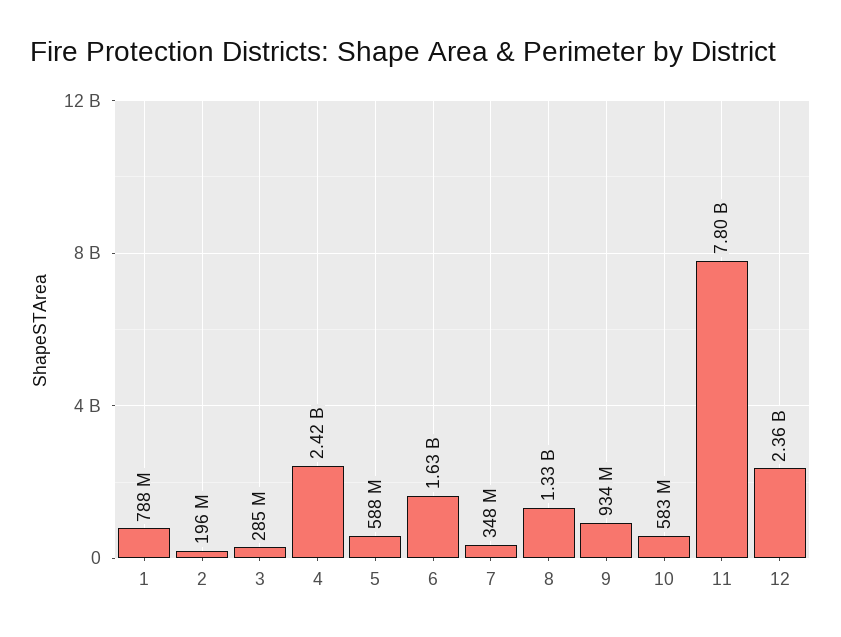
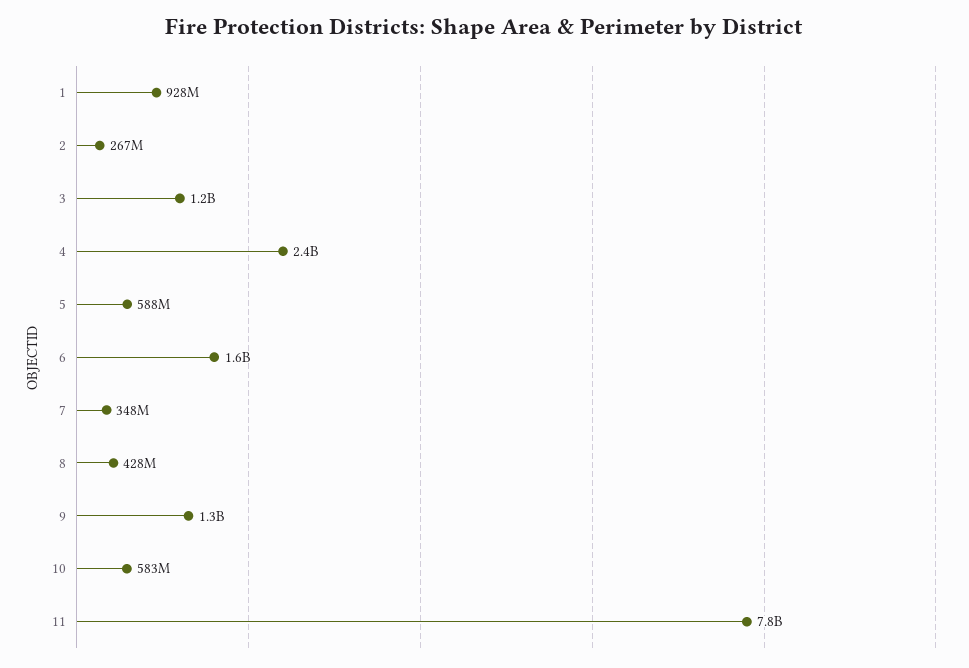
1: 788000000 -> 928000000
2: 196000000 -> 267000000
3: 285000000 -> 1200000000
8: 1330000000 -> 428000000
9: 934000000 -> 1300000000
12: 2360000000 -> none

